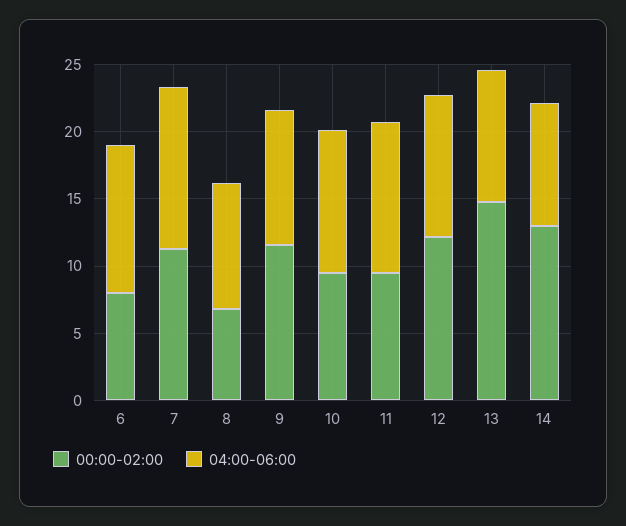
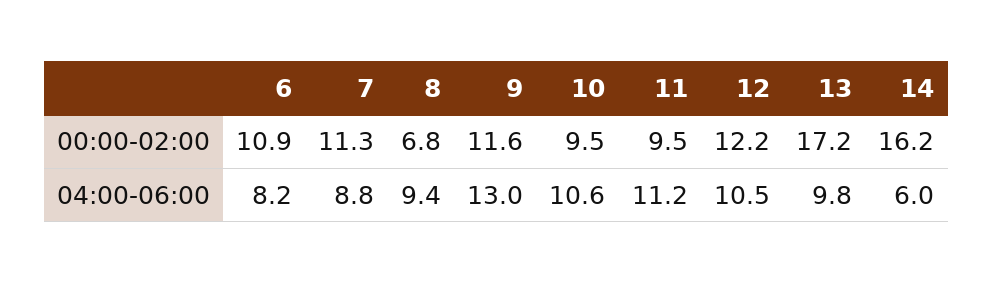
00:00-02:00, 6: 8 -> 10.9
04:00-06:00, 6: 11 -> 8.2
04:00-06:00, 7: 12 -> 8.8
04:00-06:00, 9: 10 -> 13
00:00-02:00, 13: 15 -> 17.2
00:00-02:00, 14: 13 -> 16.2
04:00-06:00, 14: 9 -> 6

